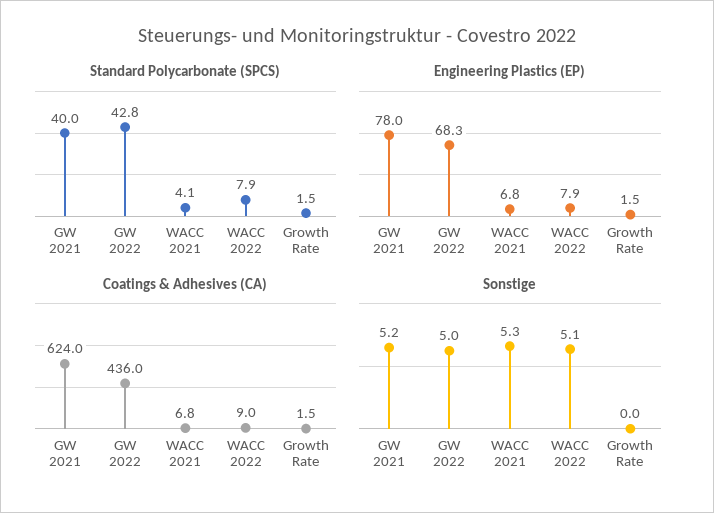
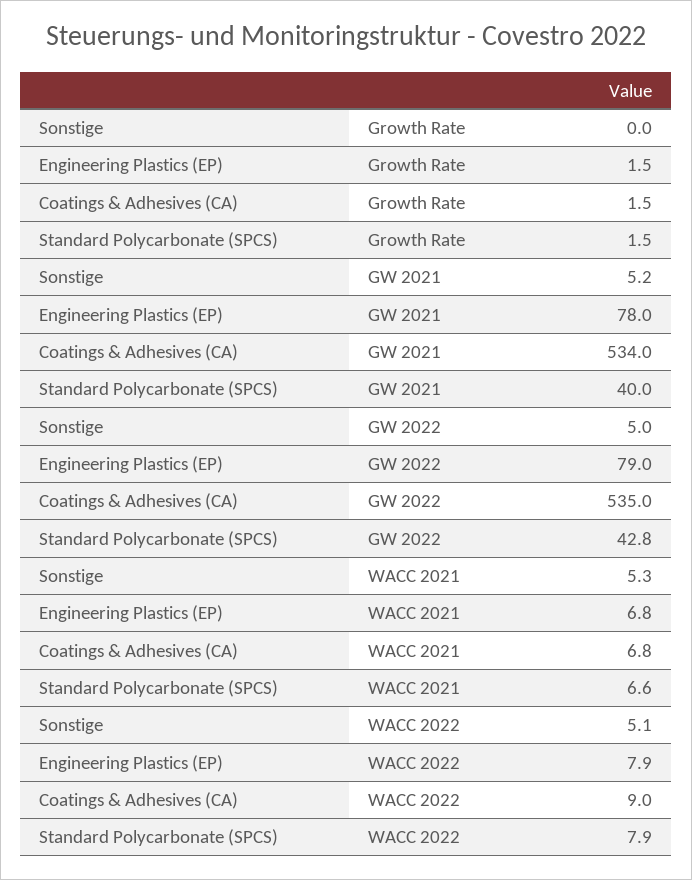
Standard Polycarbonate (SPCS), WACC 2021: 4.1 -> 6.6
Engineering Plastics (EP), GW 2022: 68.3 -> 79
Coatings & Adhesives (CA), GW 2021: 624 -> 534
Coatings & Adhesives (CA), GW 2022: 436 -> 535

